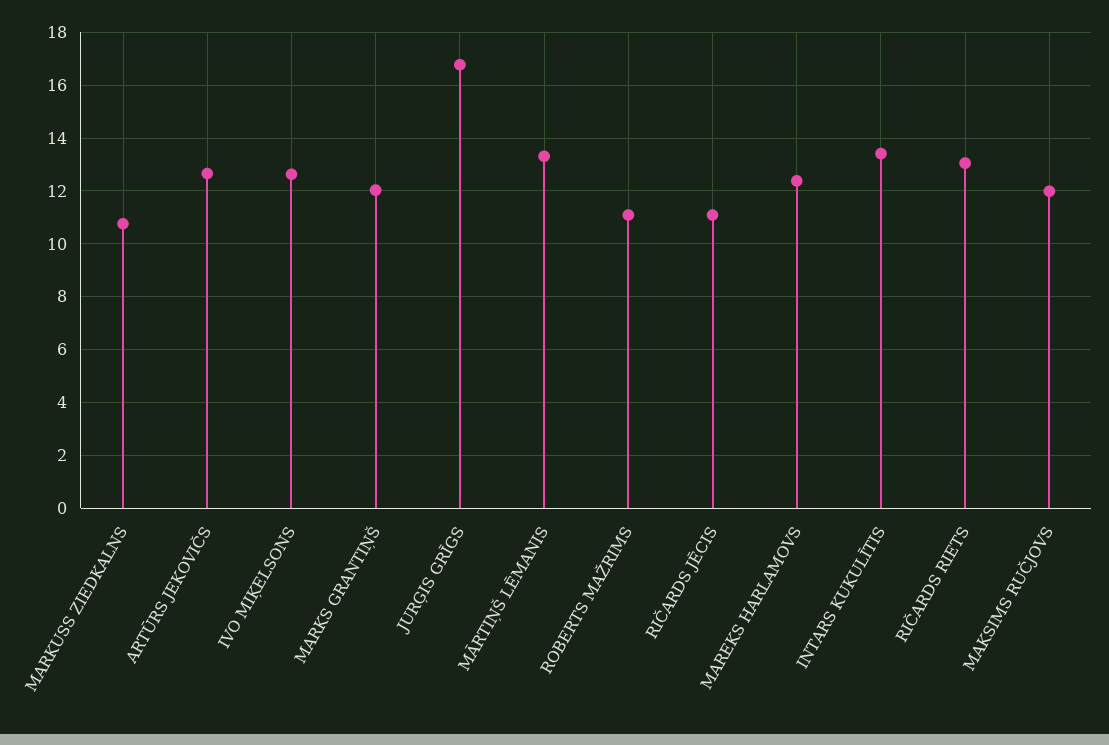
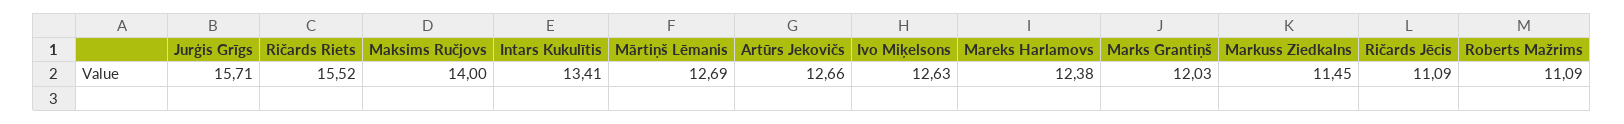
MARKUSS ZIEDKALNS: 10.75 -> 11.45
JURĢIS GRĪGS: 16.75 -> 15.71
MĀRTIŅŠ LĒMANIS: 13.25 -> 12.69
RIČARDS RIETS: 13 -> 15.52
MAKSIMS RUČJOVS: 12 -> 14

